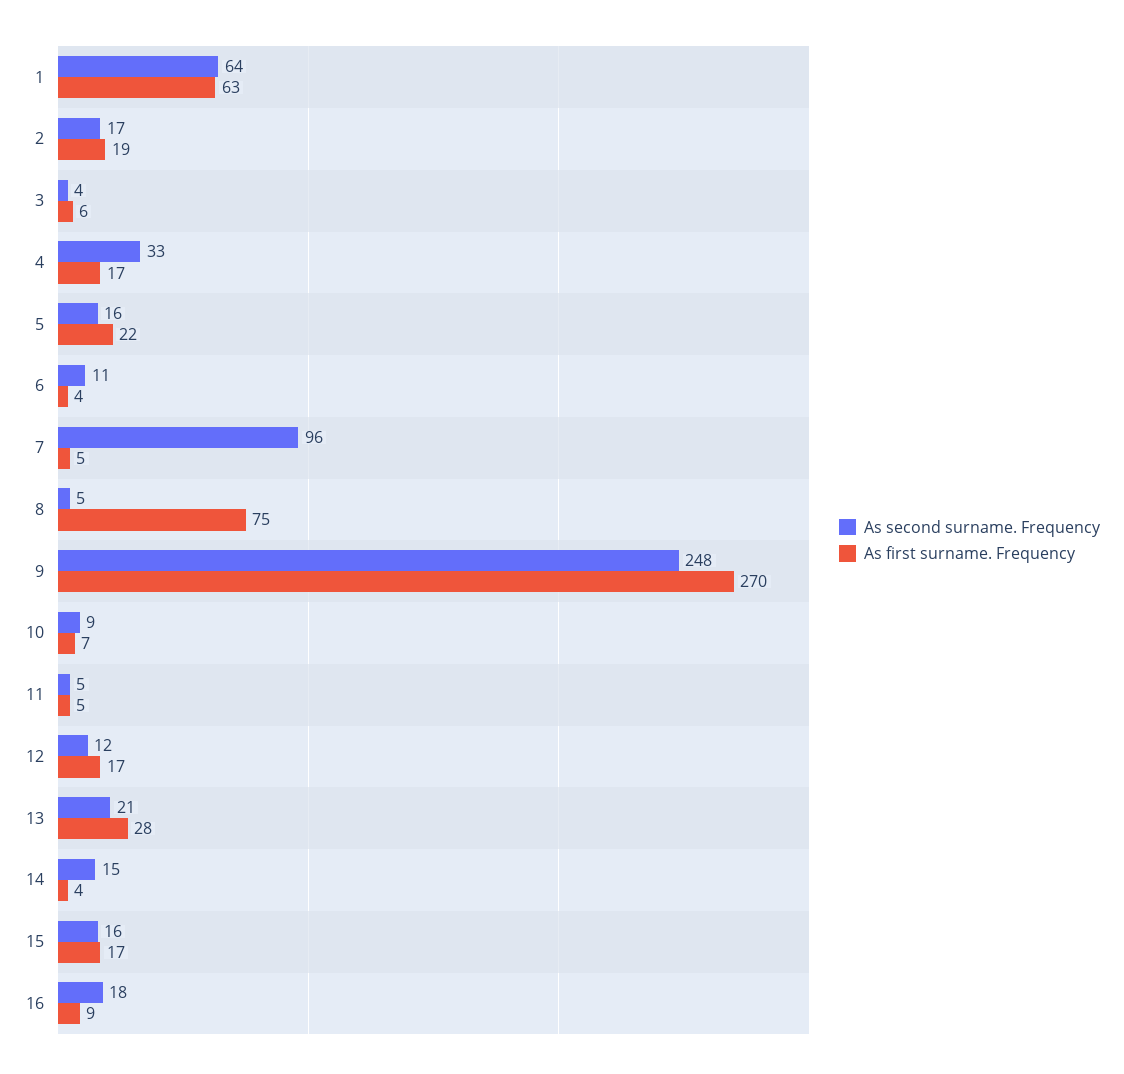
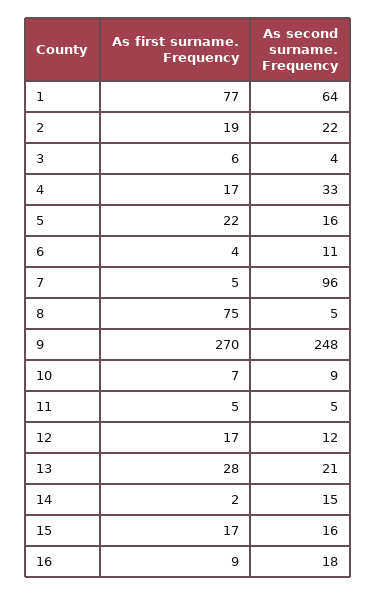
As first surname. Frequency, 1: 63 -> 77
As second surname. Frequency, 2: 17 -> 22
As first surname. Frequency, 14: 4 -> 2

